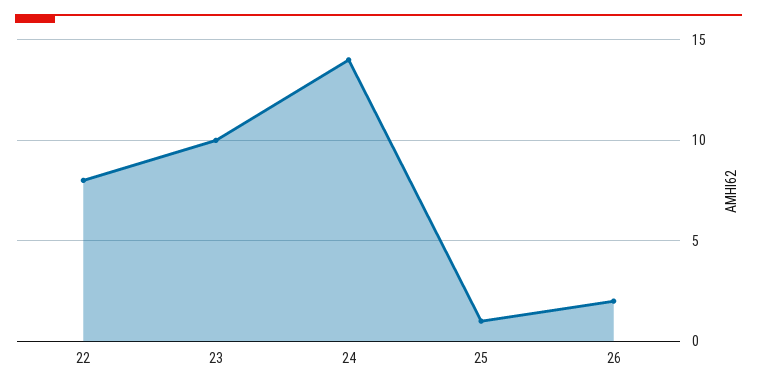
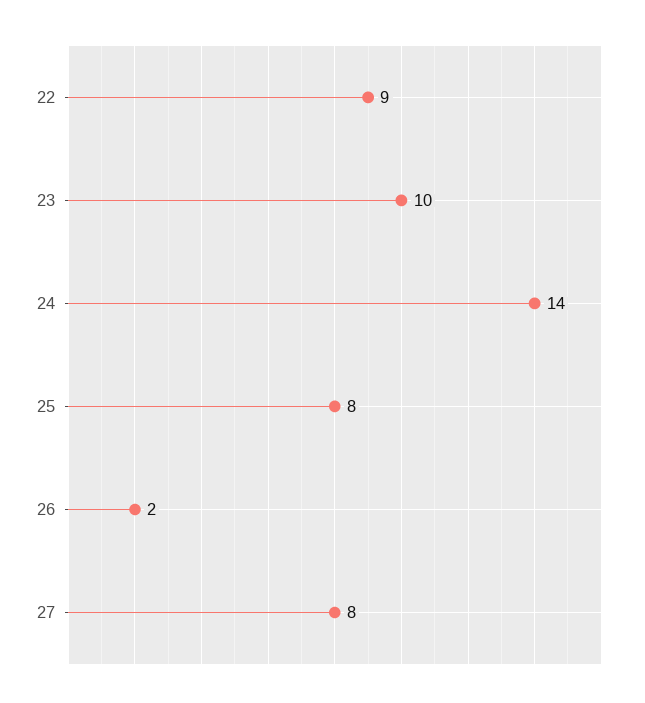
22: 8 -> 9
25: 1 -> 8
27: none -> 8

